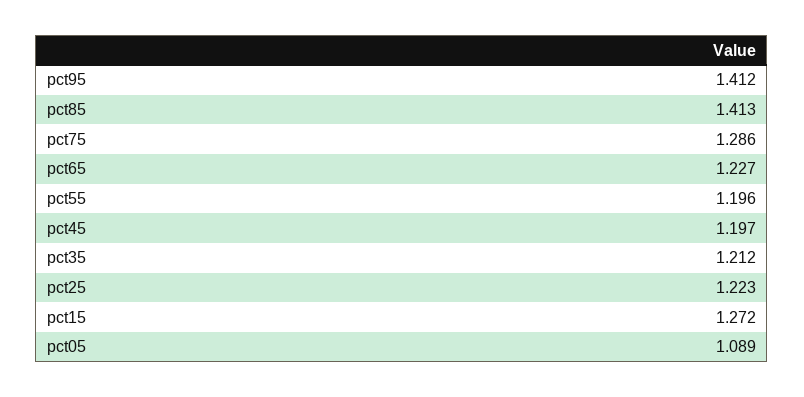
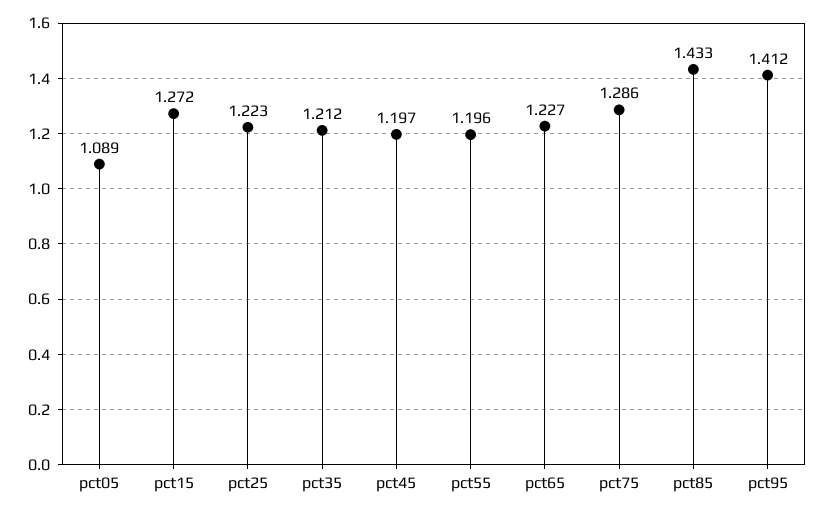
pct85: 1.413 -> 1.433

